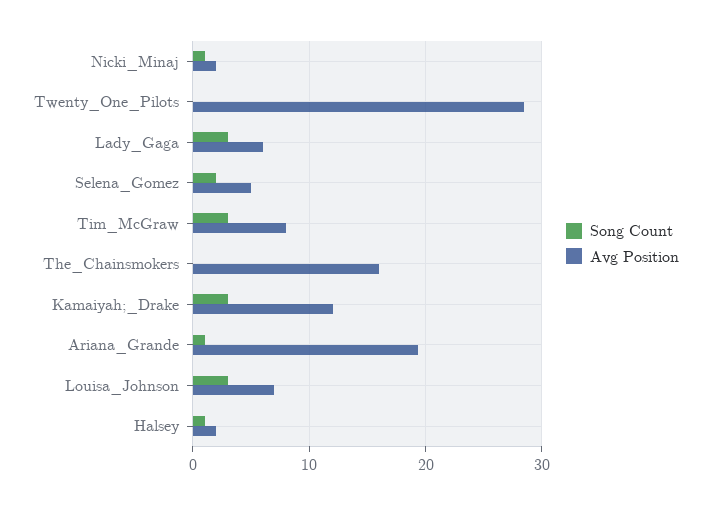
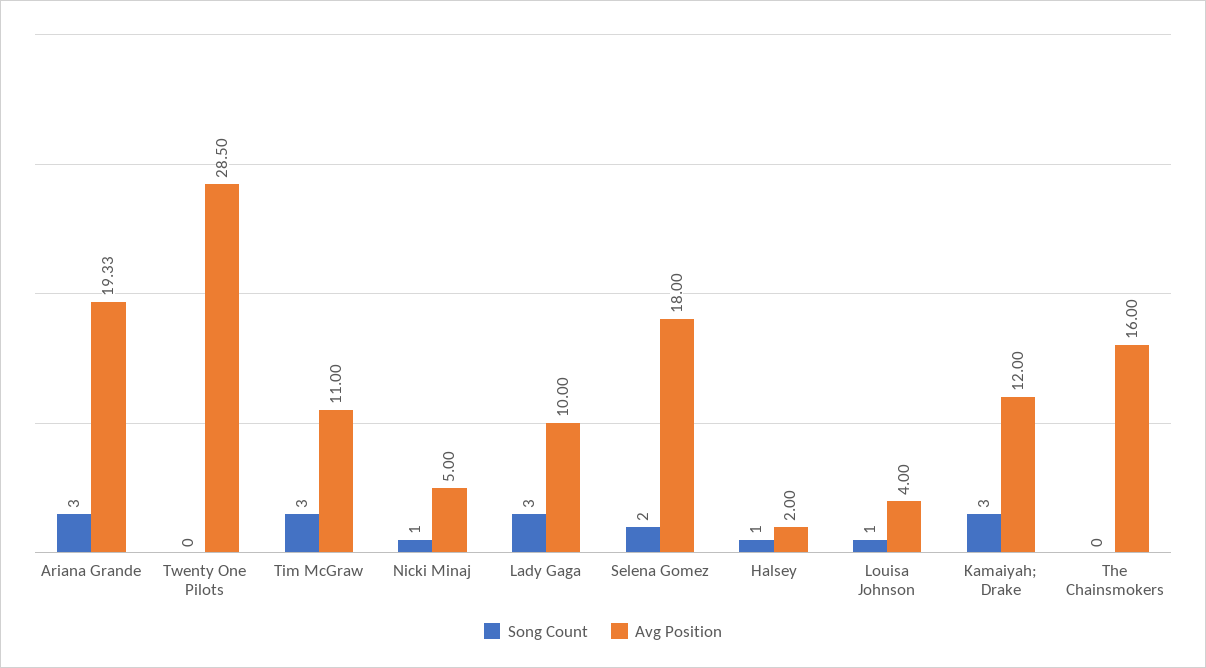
Avg Position, Nicki_Minaj: 2 -> 5
Avg Position, Lady_Gaga: 6 -> 10
Avg Position, Selena_Gomez: 5 -> 18
Avg Position, Tim_McGraw: 8 -> 11
Song Count, Ariana_Grande: 1 -> 3
Song Count, Louisa_Johnson: 3 -> 1
Avg Position, Louisa_Johnson: 7 -> 4

